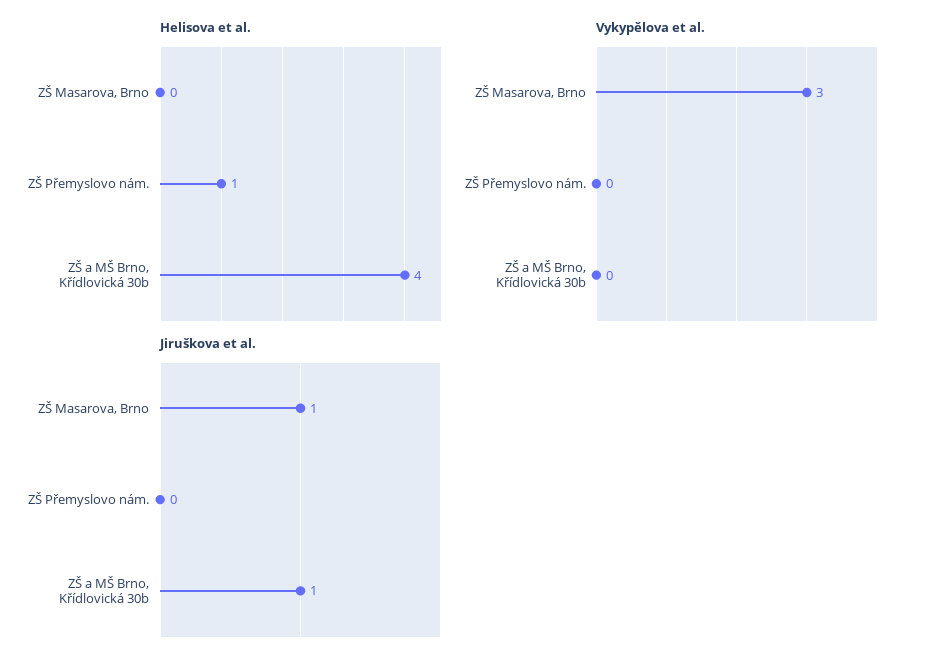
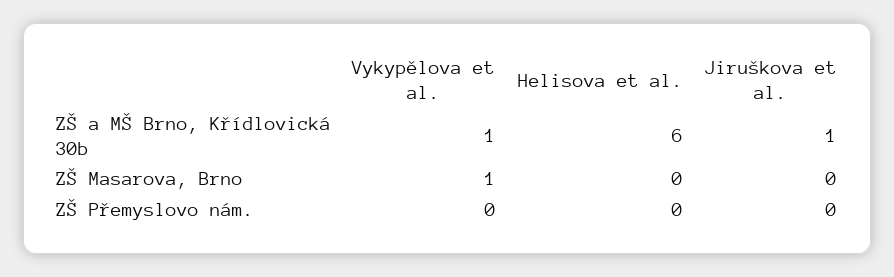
Helisova et al., ZŠ Přemyslovo nám.: 1 -> 0
Helisova et al., ZŠ a MŠ Brno, Křídlovická 30b: 4 -> 6
Vykypělova et al., ZŠ Masarova, Brno: 3 -> 1
Vykypělova et al., ZŠ a MŠ Brno, Křídlovická 30b: 0 -> 1
Jiruškova et al., ZŠ Masarova, Brno: 1 -> 0

